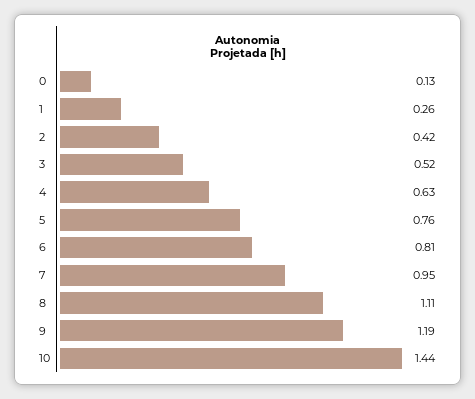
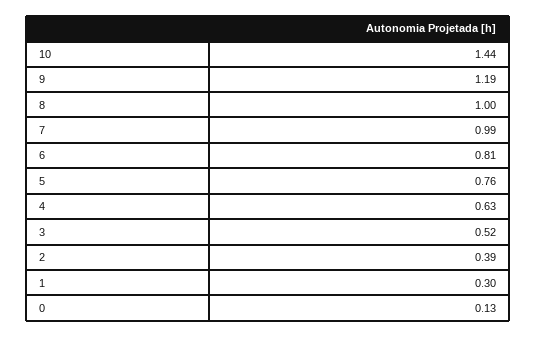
1: 0.26 -> 0.3
2: 0.42 -> 0.39
7: 0.95 -> 0.99
8: 1.11 -> 1

